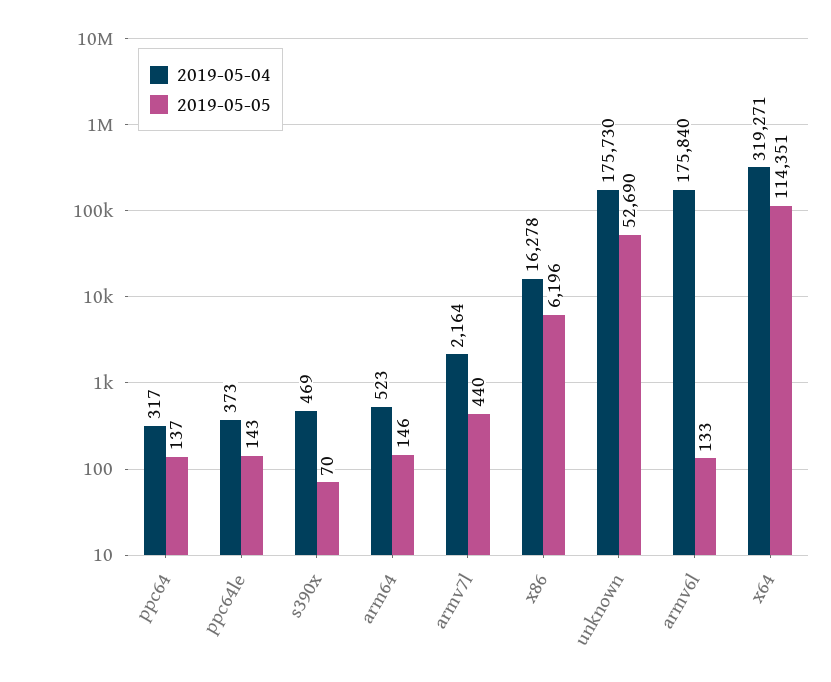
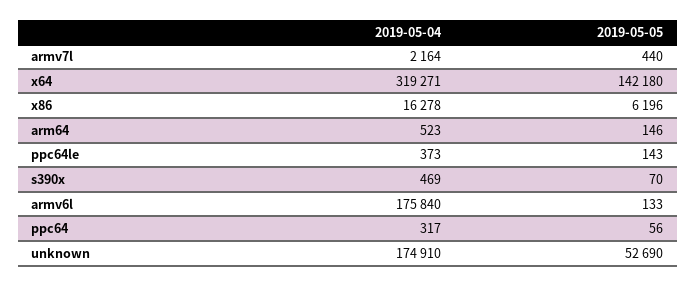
2019-05-05, ppc64: 137 -> 56
2019-05-04, unknown: 175730 -> 174910
2019-05-05, x64: 114351 -> 142180

